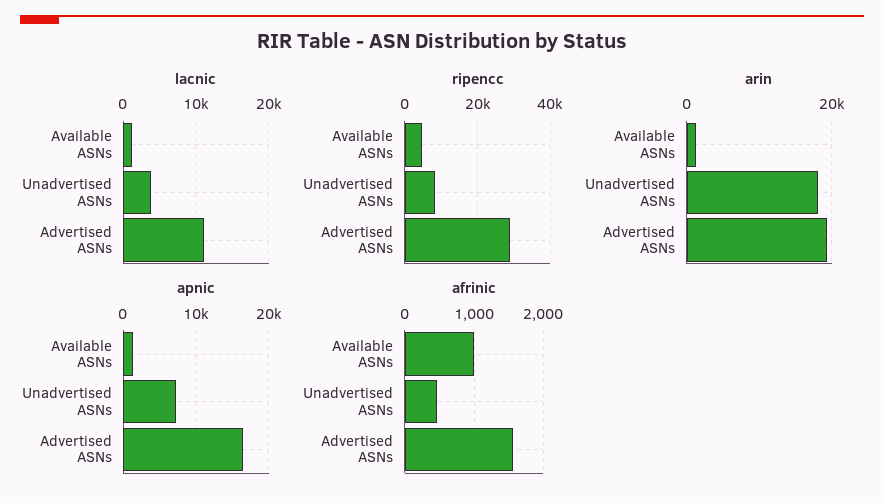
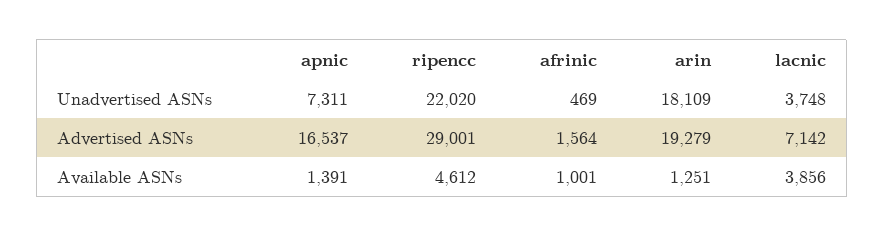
lacnic, Available ASNs: 1000 -> 3856
lacnic, Advertised ASNs: 11000 -> 7142
ripencc, Unadvertised ASNs: 8000 -> 22020

